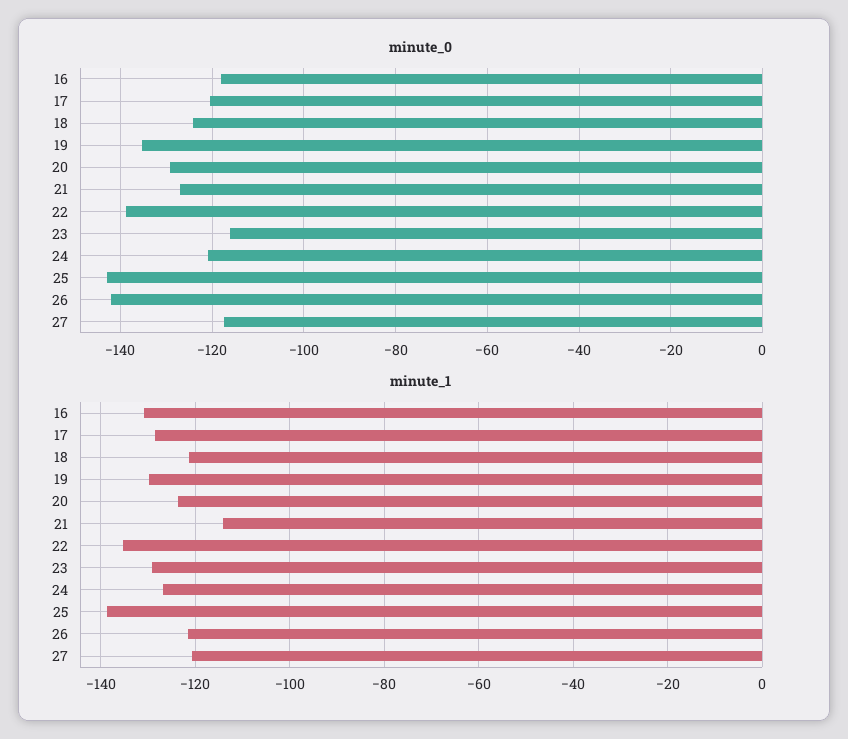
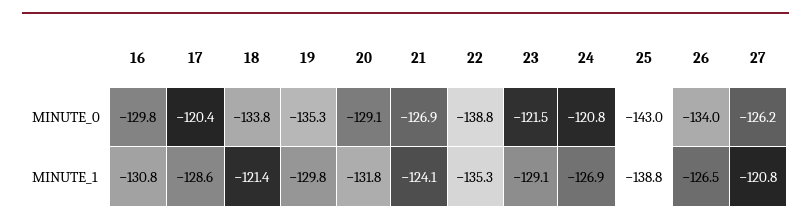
minute_0, 16: -118 -> -129.8
minute_0, 18: -124 -> -133.8
minute_0, 23: -116 -> -121.5
minute_0, 26: -142 -> -134
minute_0, 27: -118 -> -126.2
minute_1, 20: -124 -> -131.8
minute_1, 21: -114 -> -124.1
minute_1, 26: -122 -> -126.5

